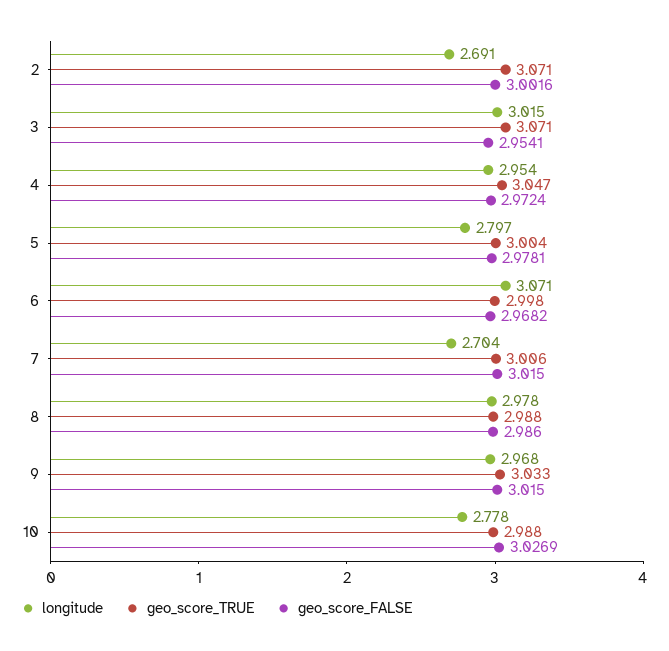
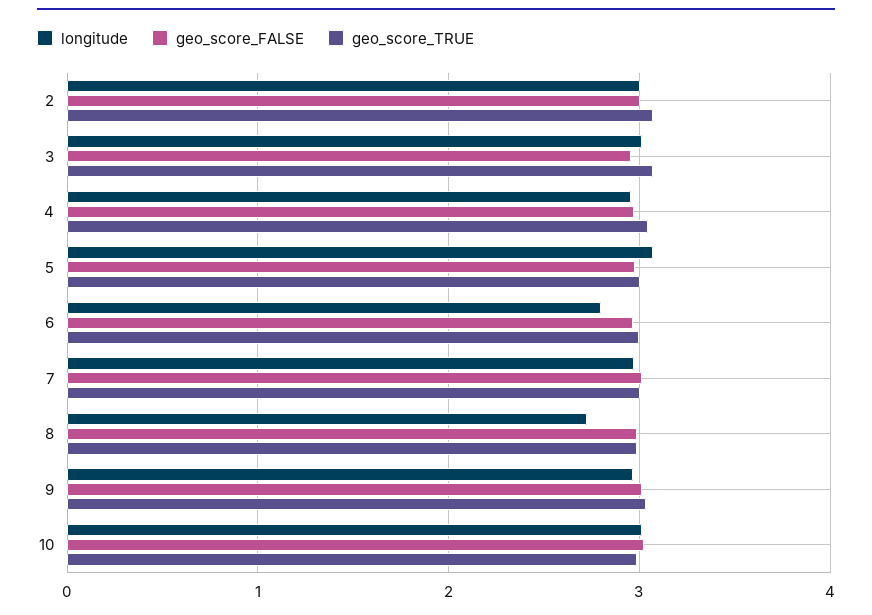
longitude, 2: 2.691 -> 3
longitude, 5: 2.797 -> 3.1
longitude, 6: 3.071 -> 2.8
longitude, 7: 2.704 -> 3
longitude, 8: 2.978 -> 2.7
longitude, 10: 2.778 -> 3

